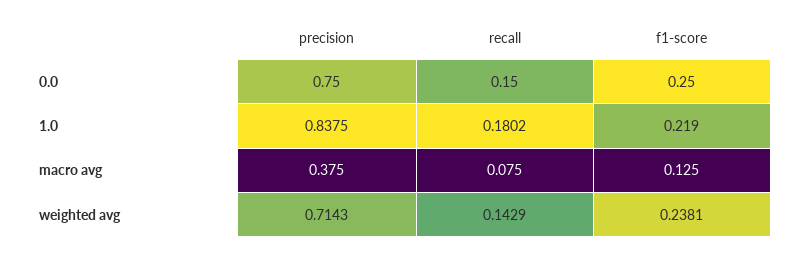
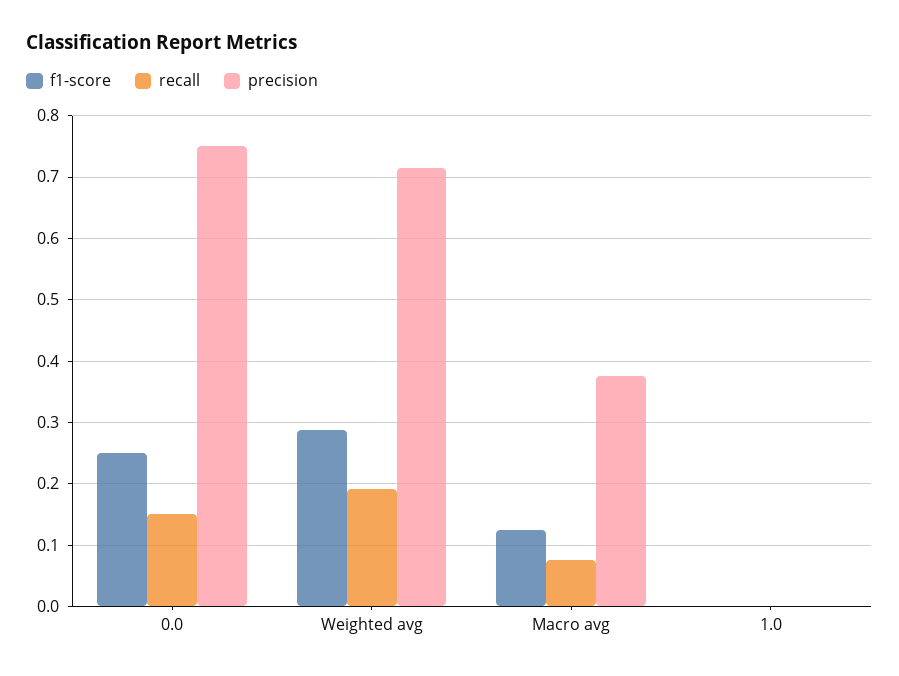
precision, 1.0: 0.8375 -> 0
recall, 1.0: 0.1802 -> 0
f1-score, 1.0: 0.219 -> 0
recall, weighted avg: 0.1429 -> 0.19
f1-score, weighted avg: 0.2381 -> 0.29

